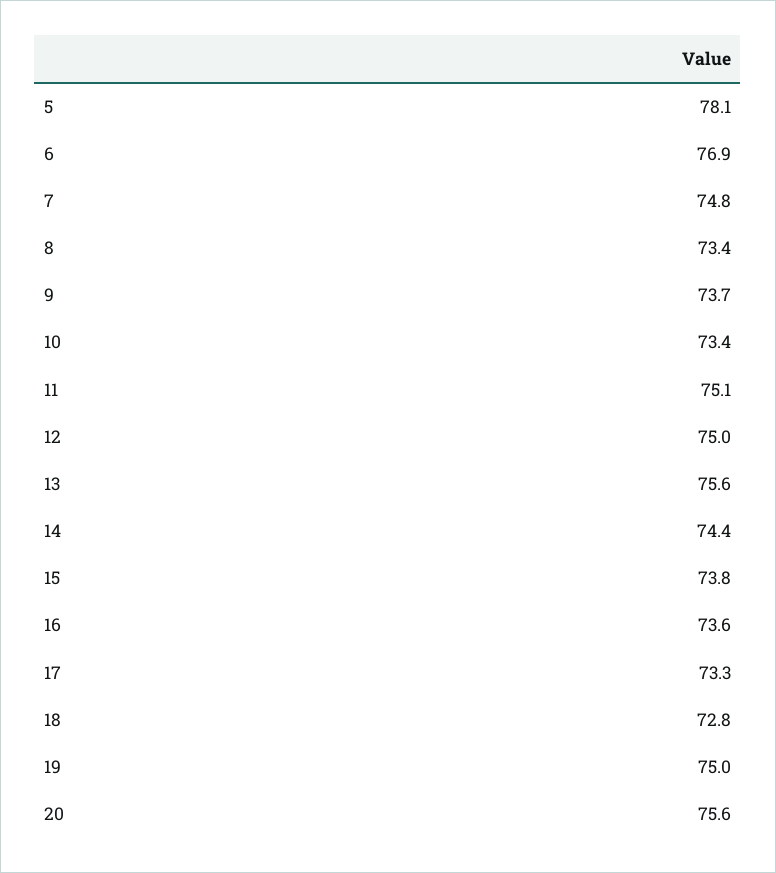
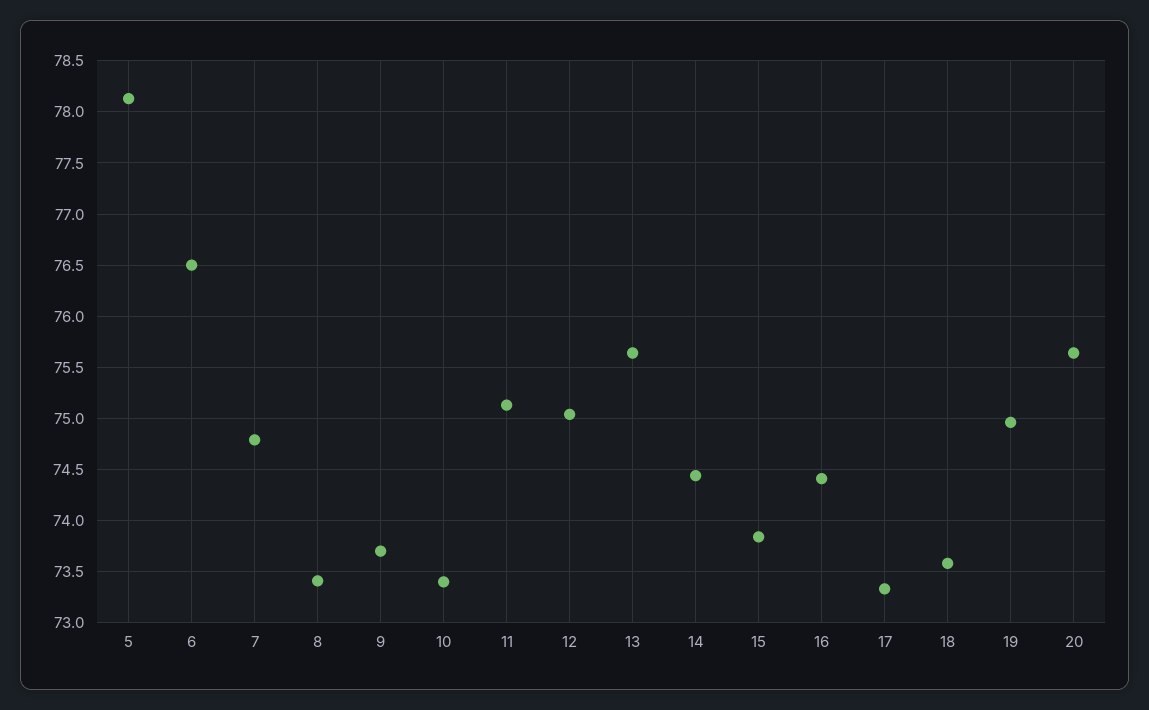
6: 76.9 -> 76.5
16: 73.6 -> 74.4
18: 72.8 -> 73.6

